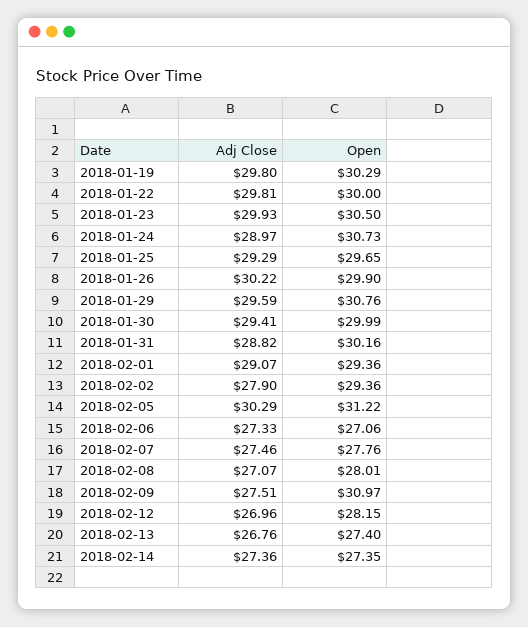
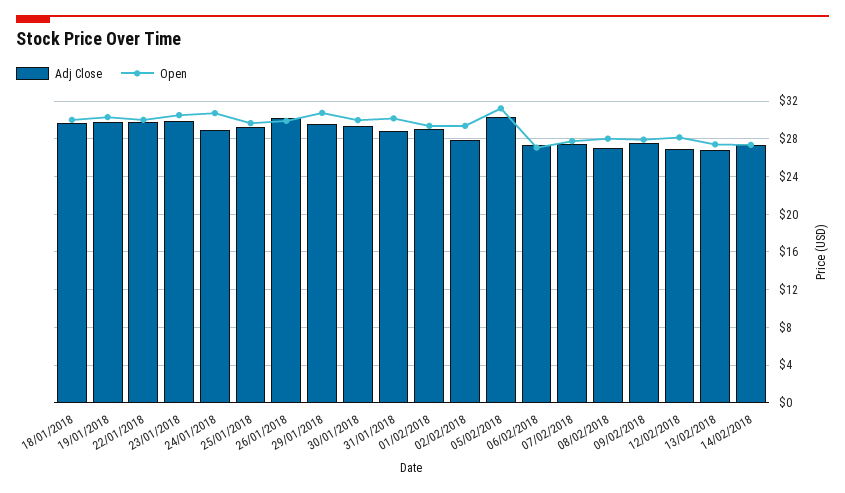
Open, 2018-02-09: 30.97 -> 28
Adj Close, 18/01/2018: none -> 30
Open, 18/01/2018: none -> 30

